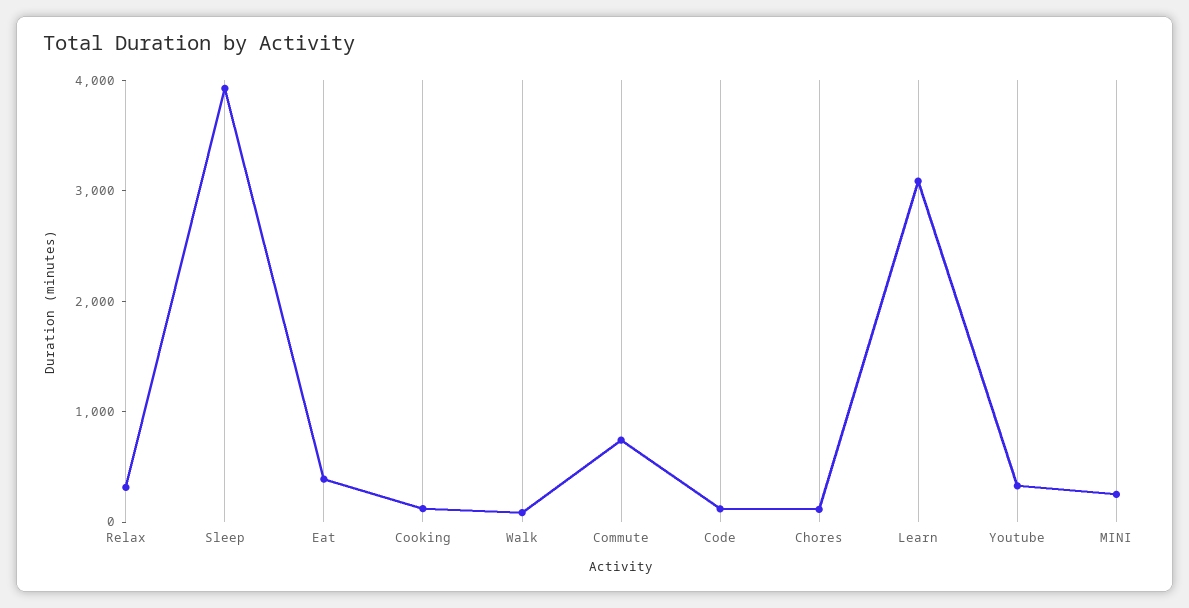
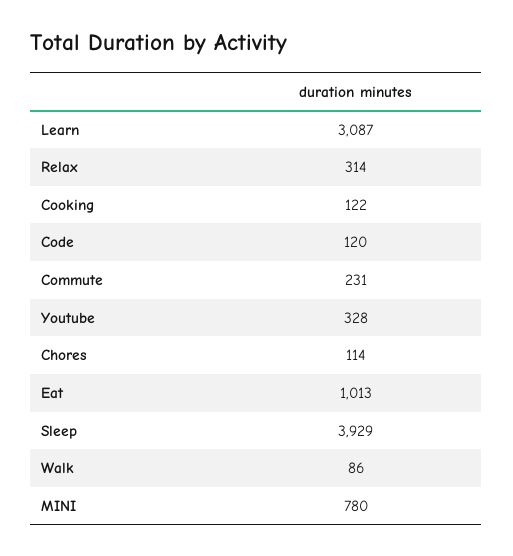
Eat: 400 -> 1013
Commute: 800 -> 231
MINI: 200 -> 780

